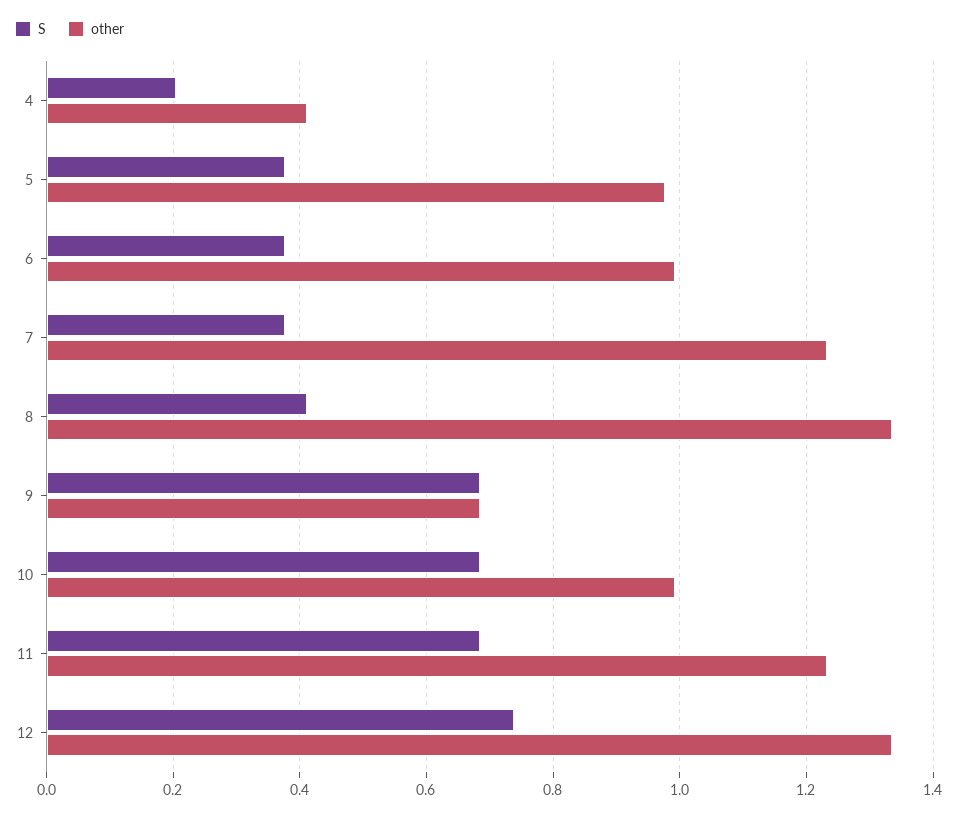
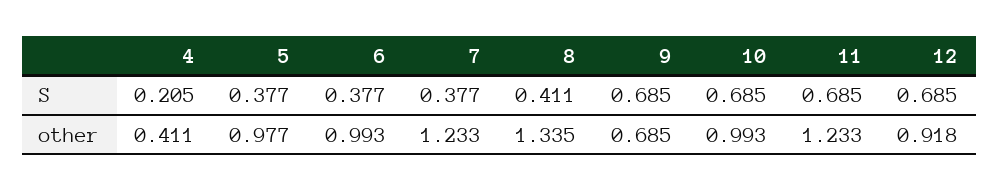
S, 12: 0.74 -> 0.685
other, 12: 1.34 -> 0.918

